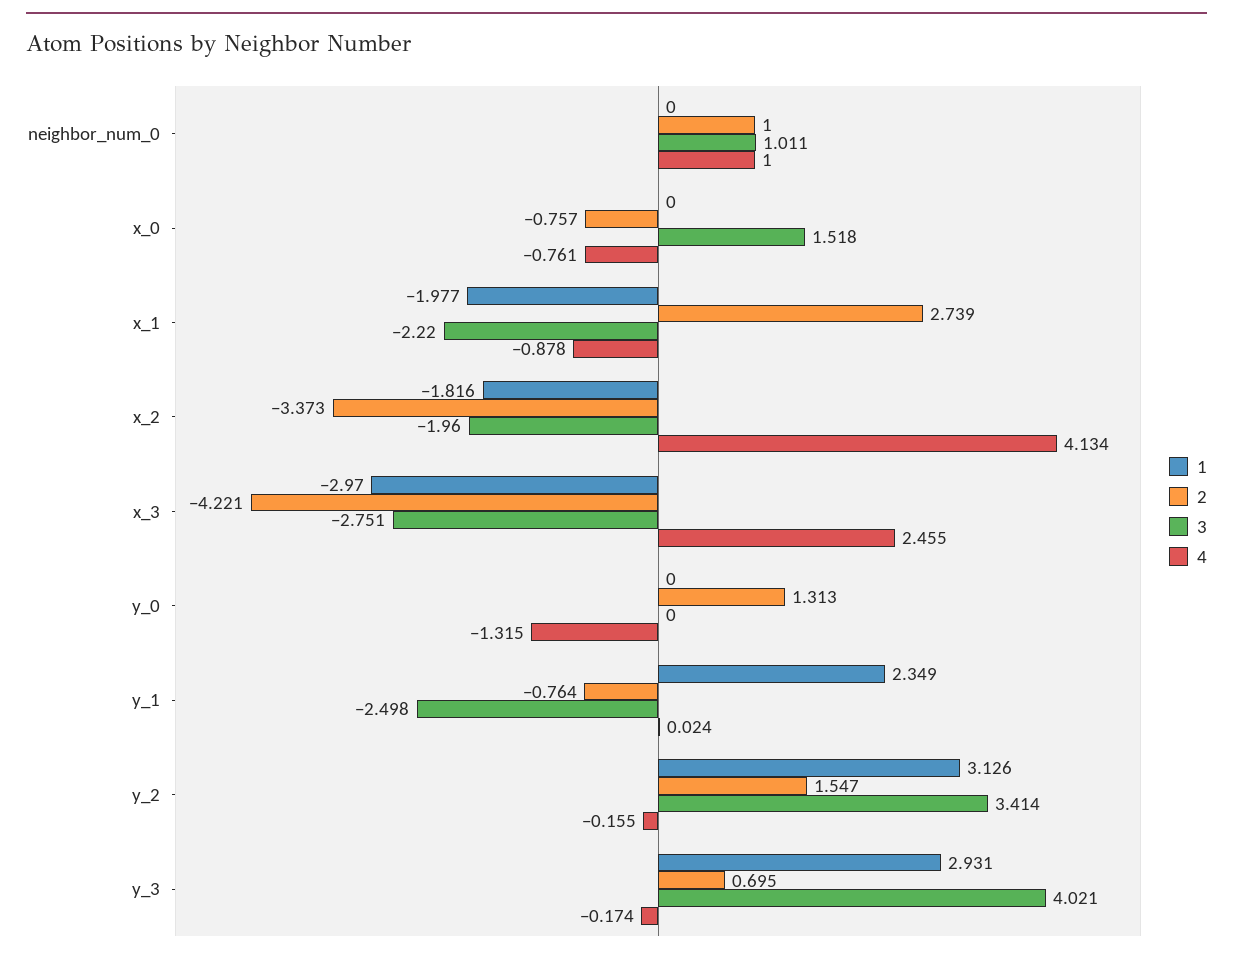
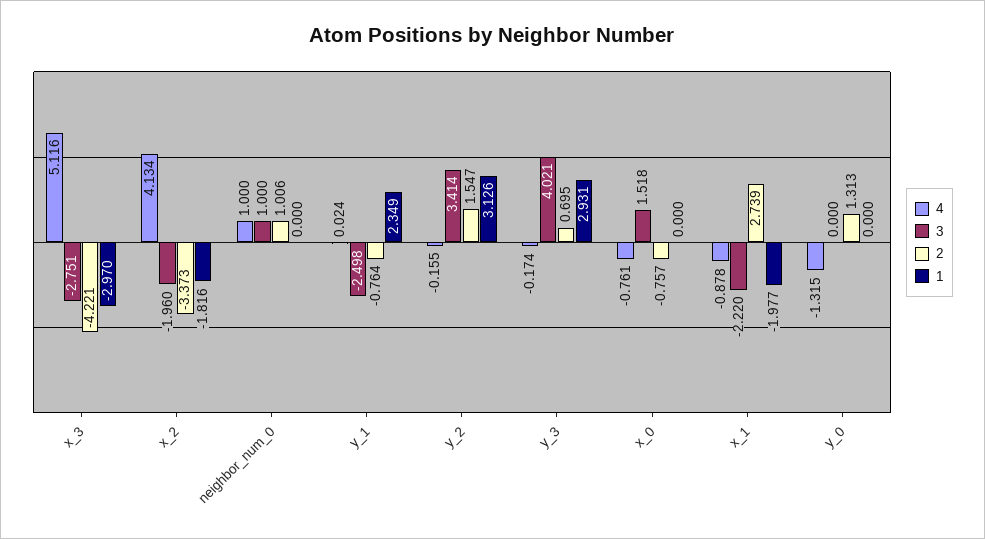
2, neighbor_num_0: 1 -> 1.006
3, neighbor_num_0: 1.011 -> 1
4, x_3: 2.455 -> 5.116

